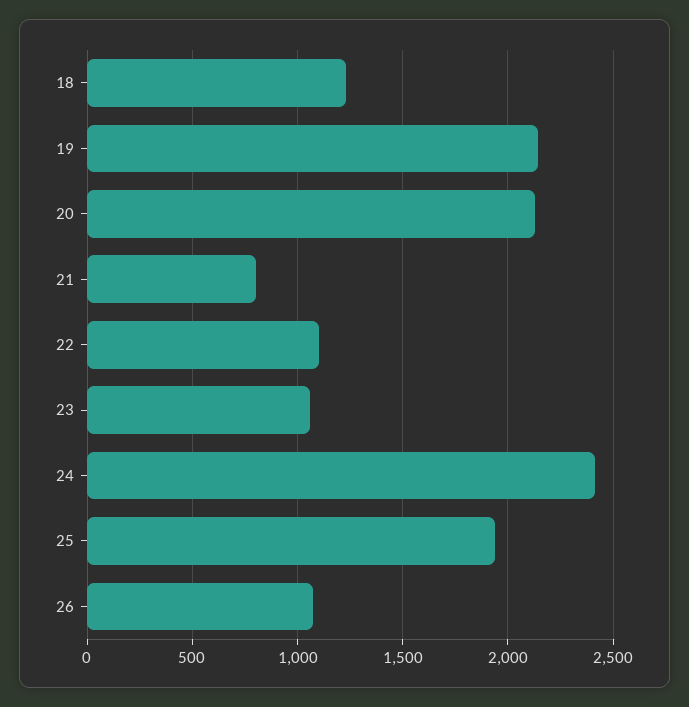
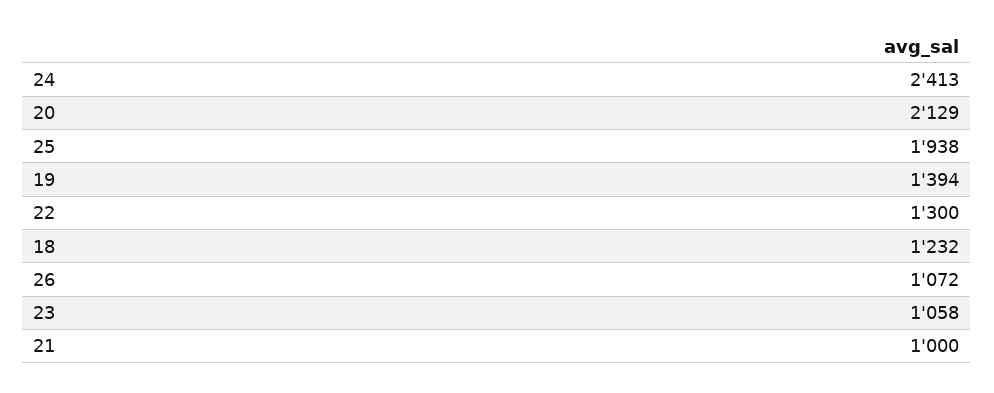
19: 2150 -> 1394
21: 800 -> 1000
22: 1100 -> 1300

